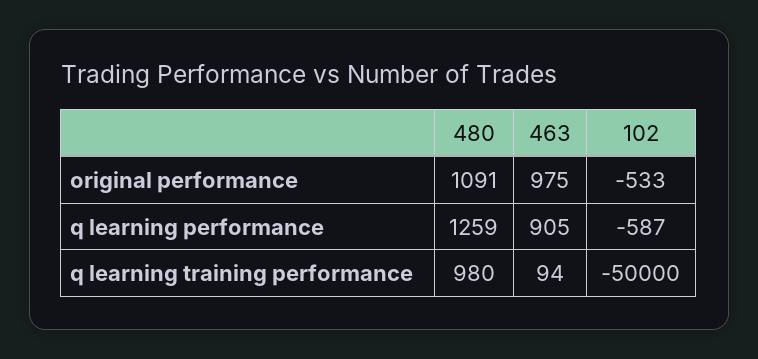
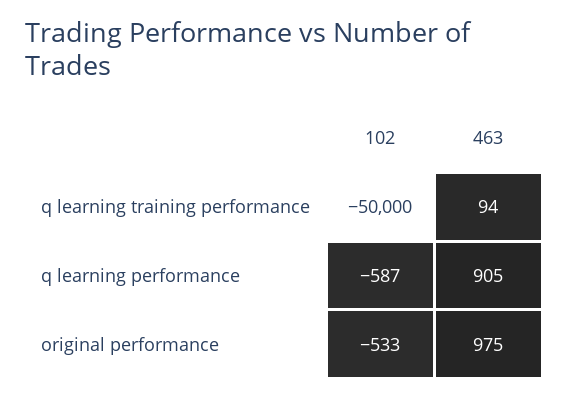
480, original performance: 1091 -> none
480, q learning performance: 1259 -> none
480, q learning training performance: 980 -> none

